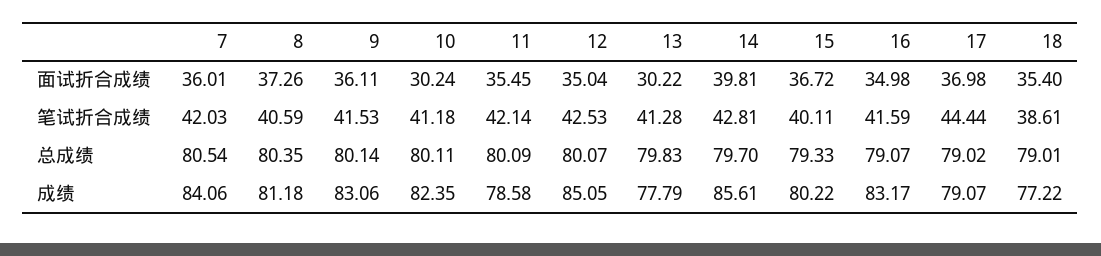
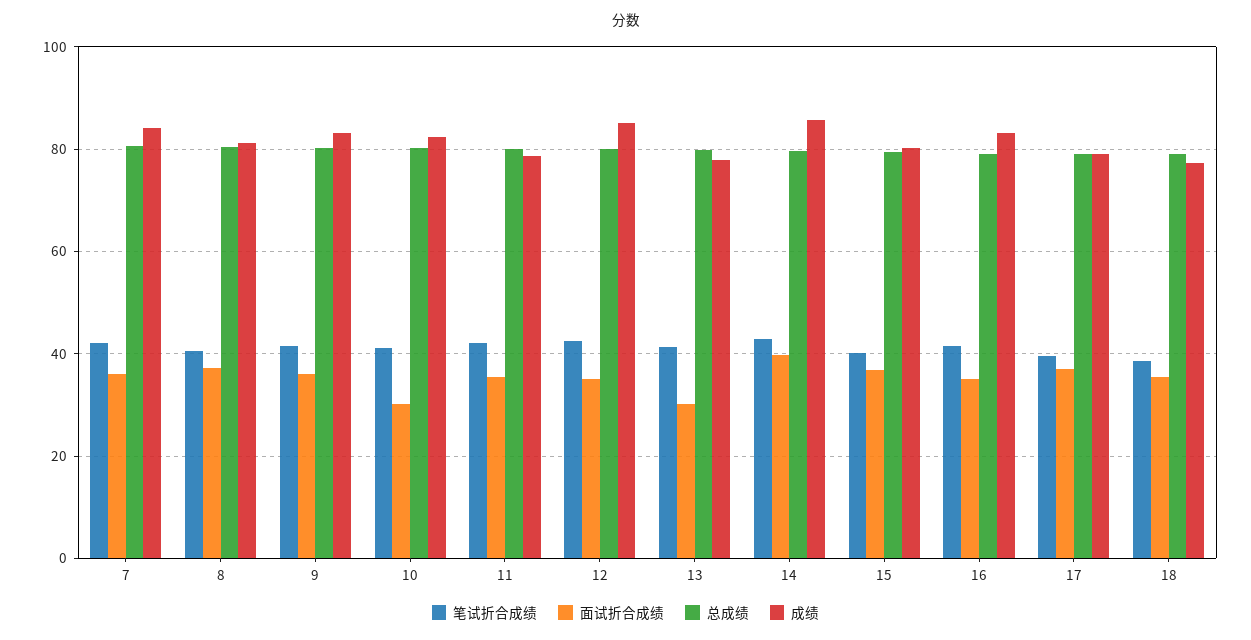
笔试折合成绩, 17: 44.44 -> 40

